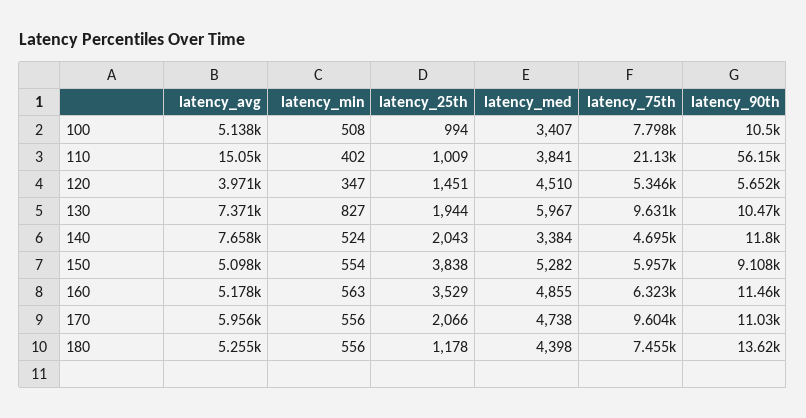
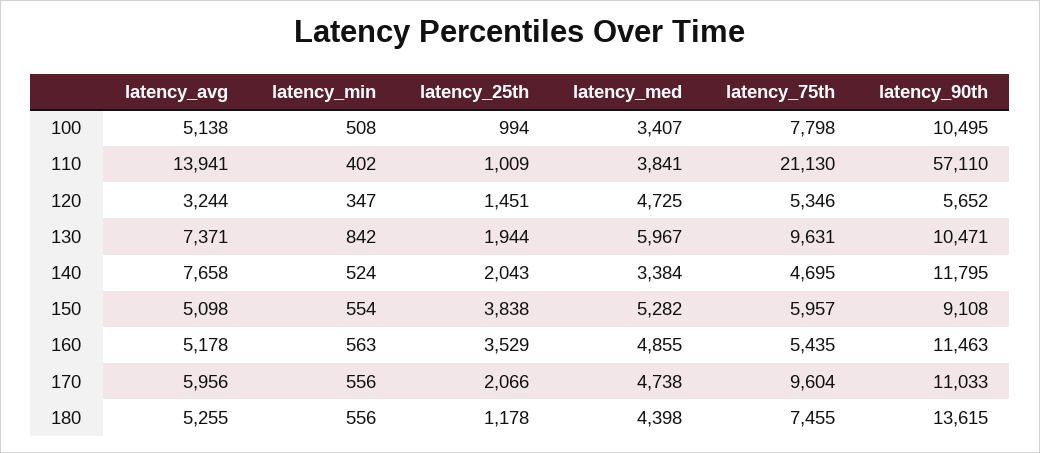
latency_avg, 110: 15050 -> 13941
latency_90th, 110: 56150 -> 57110
latency_avg, 120: 3971 -> 3244
latency_med, 120: 4510 -> 4725
latency_min, 130: 827 -> 842
latency_75th, 160: 6323 -> 5435

